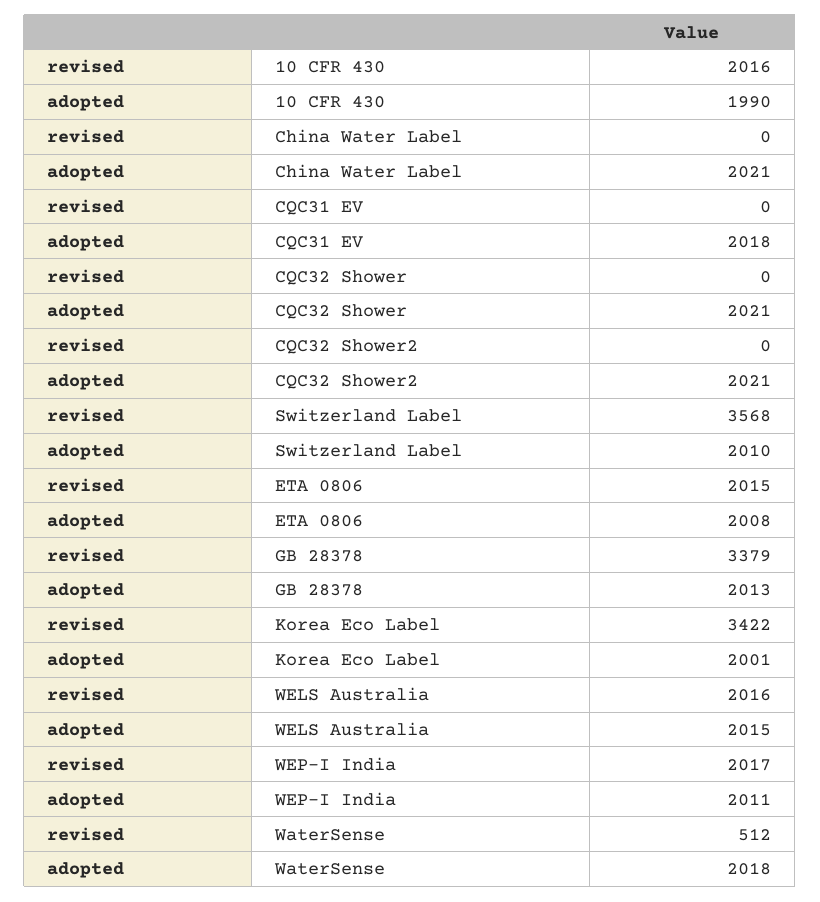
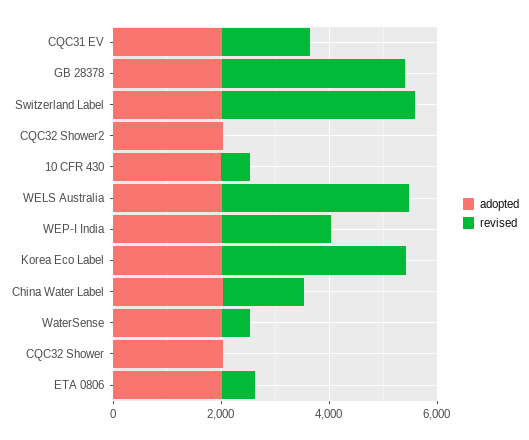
revised, 10 CFR 430: 2016 -> 500
revised, China Water Label: 0 -> 1500
revised, CQC31 EV: 0 -> 1500
revised, ETA 0806: 2015 -> 500
revised, WELS Australia: 2016 -> 3500

